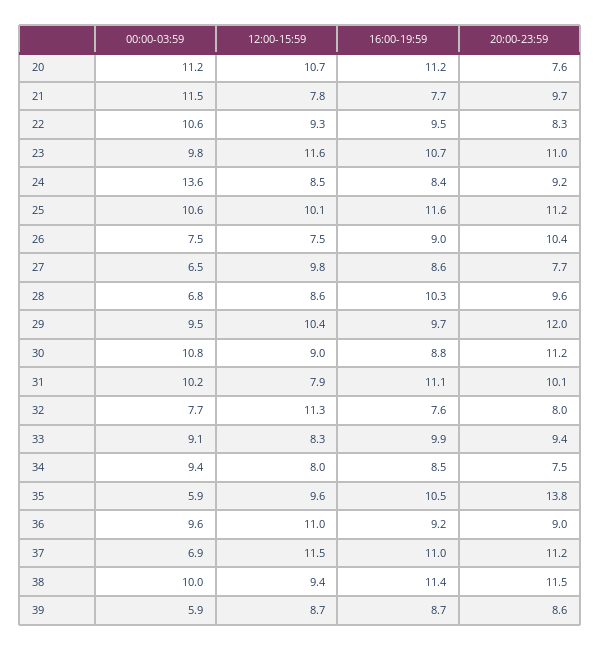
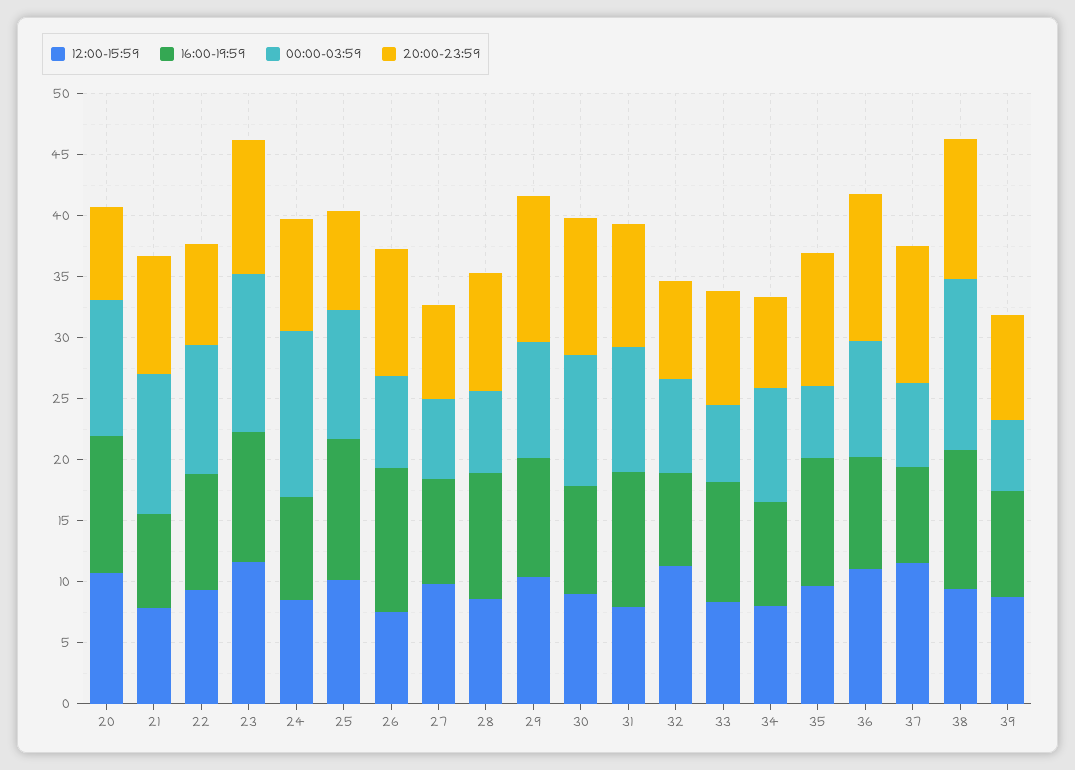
00:00-03:59, 23: 9.8 -> 13
20:00-23:59, 25: 11.2 -> 8
16:00-19:59, 26: 9 -> 12
00:00-03:59, 33: 9.1 -> 6
20:00-23:59, 35: 13.8 -> 11
20:00-23:59, 36: 9 -> 12
16:00-19:59, 37: 11 -> 8
00:00-03:59, 38: 10 -> 14

